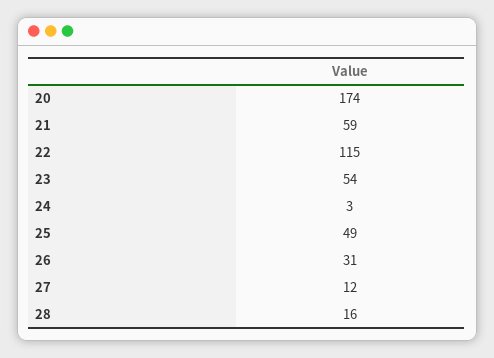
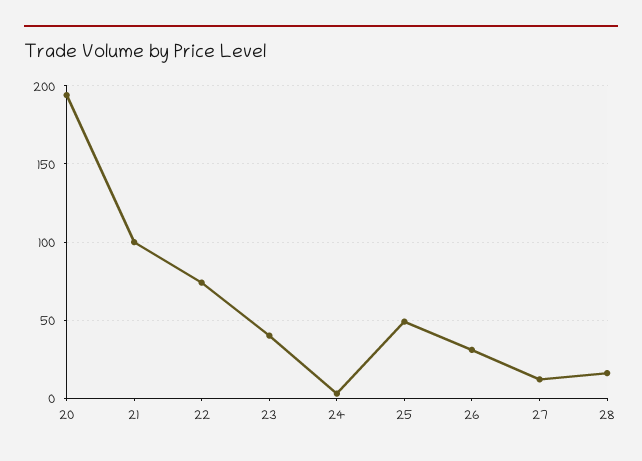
20: 174 -> 195
21: 59 -> 100
22: 115 -> 75
23: 54 -> 40

